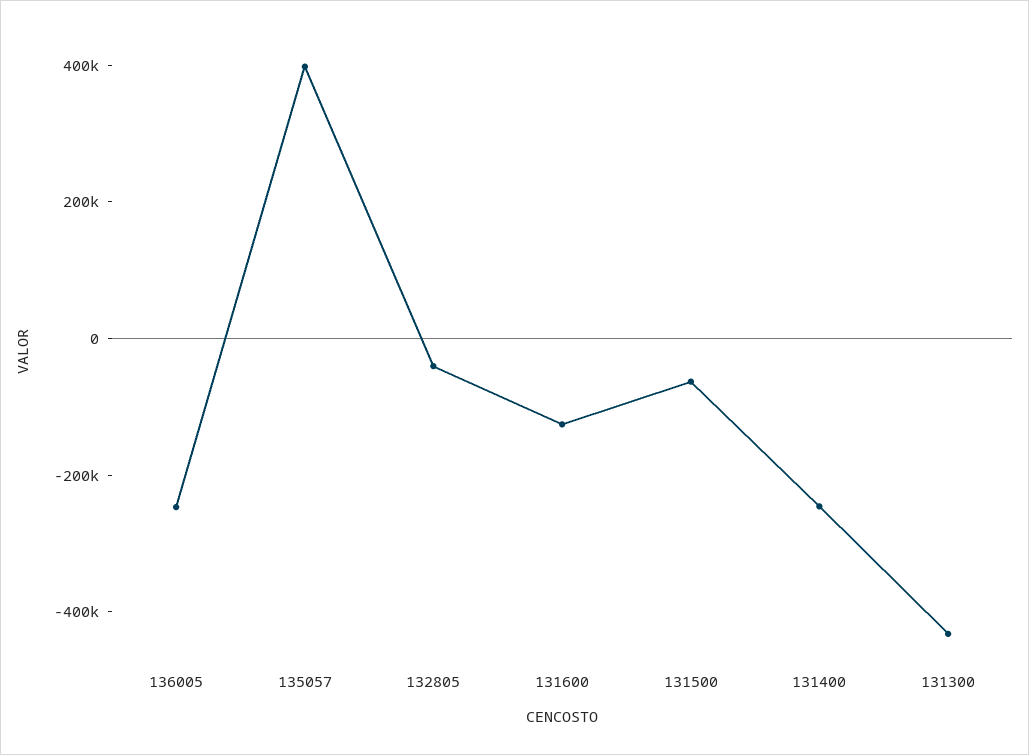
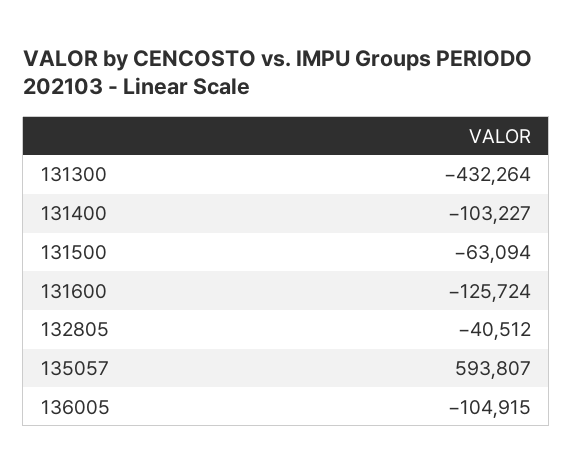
136005: -250000 -> -104915
135057: 400000 -> 593807
131400: -250000 -> -103227

